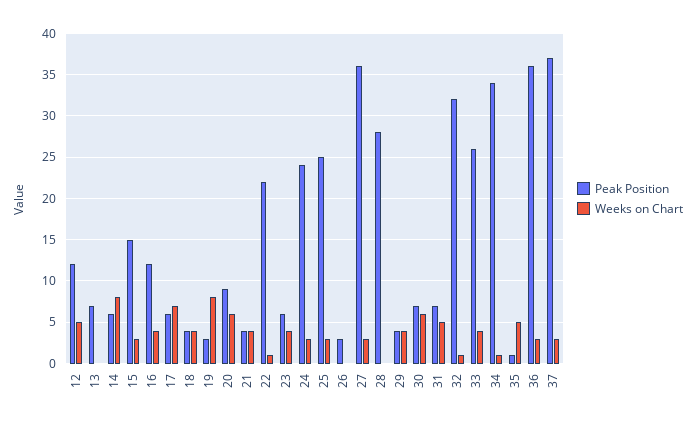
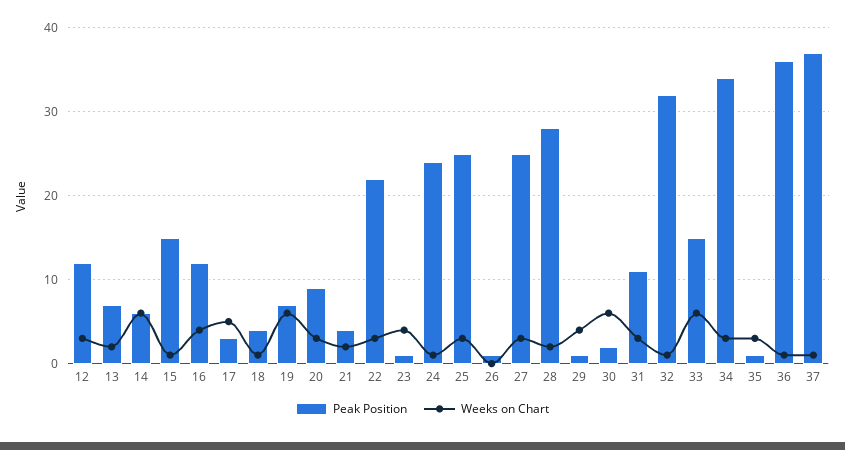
Weeks on Chart, 12: 5 -> 3
Weeks on Chart, 13: 0 -> 2
Weeks on Chart, 14: 8 -> 6
Weeks on Chart, 15: 3 -> 1
Peak Position, 17: 6 -> 3
Weeks on Chart, 17: 7 -> 5
Weeks on Chart, 18: 4 -> 1
Peak Position, 19: 3 -> 7
Weeks on Chart, 19: 8 -> 6
Weeks on Chart, 20: 6 -> 3
Weeks on Chart, 21: 4 -> 2
Weeks on Chart, 22: 1 -> 3
Peak Position, 23: 6 -> 1
Weeks on Chart, 24: 3 -> 1
Peak Position, 26: 3 -> 1
Peak Position, 27: 36 -> 25
Weeks on Chart, 28: 0 -> 2
Peak Position, 29: 4 -> 1
Peak Position, 30: 7 -> 2
Peak Position, 31: 7 -> 11
Weeks on Chart, 31: 5 -> 3
Peak Position, 33: 26 -> 15
Weeks on Chart, 33: 4 -> 6
Weeks on Chart, 34: 1 -> 3
Weeks on Chart, 35: 5 -> 3
Weeks on Chart, 36: 3 -> 1
Weeks on Chart, 37: 3 -> 1

